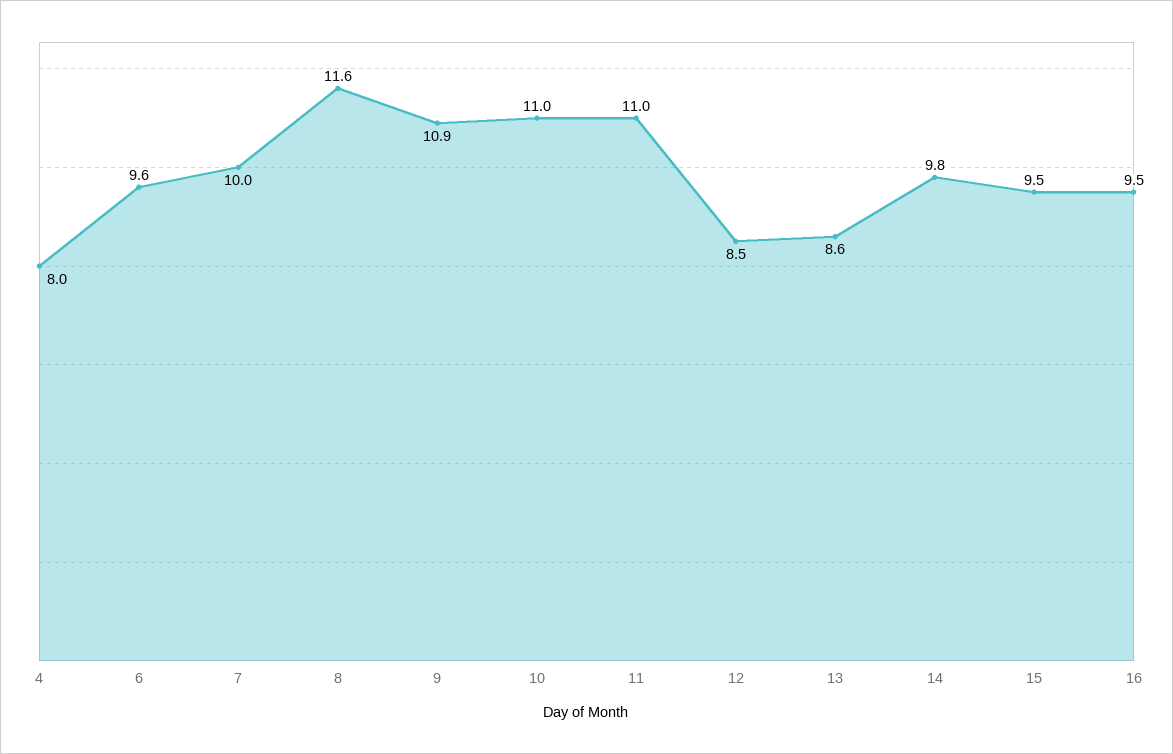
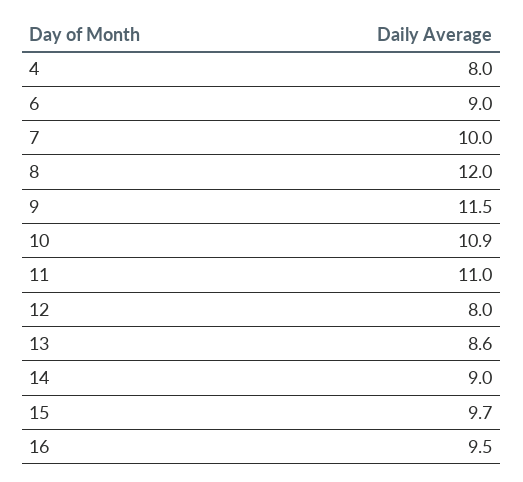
6: 9.6 -> 9
8: 11.6 -> 12
9: 10.9 -> 11.5
10: 11 -> 10.9
12: 8.5 -> 8
14: 9.8 -> 9
15: 9.5 -> 9.7

